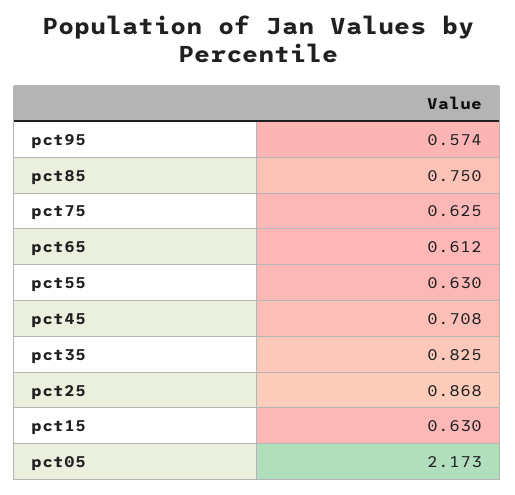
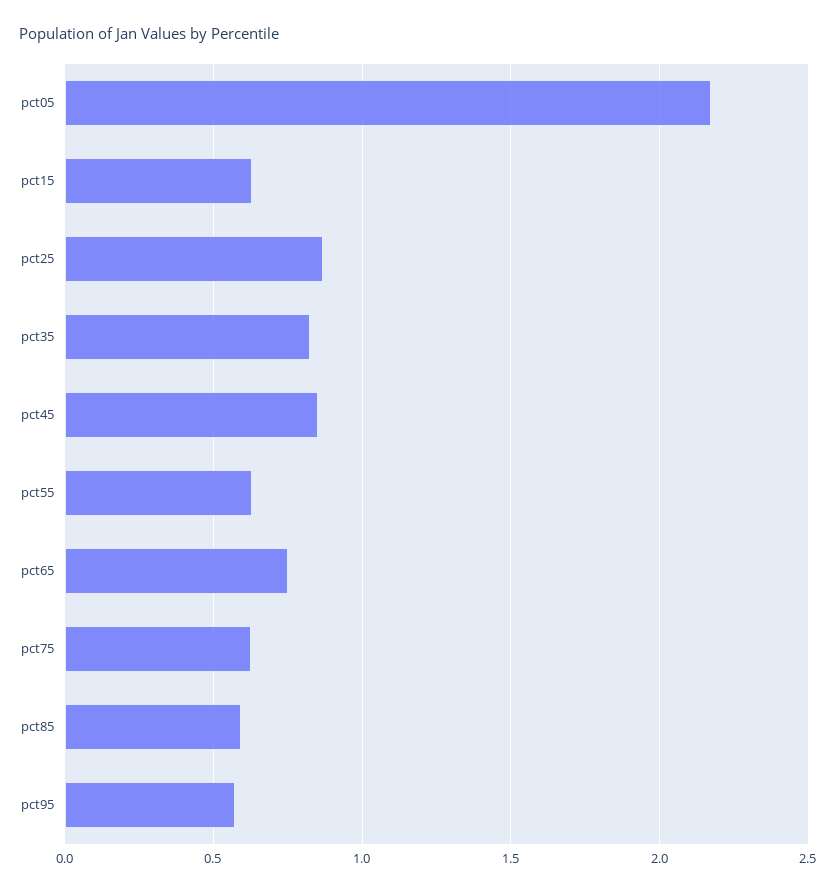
pct85: 0.75 -> 0.6
pct65: 0.612 -> 0.75
pct45: 0.708 -> 0.85

